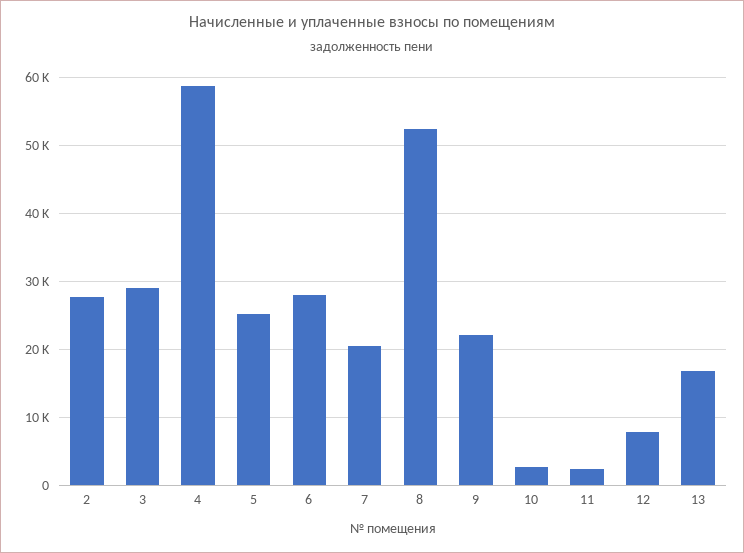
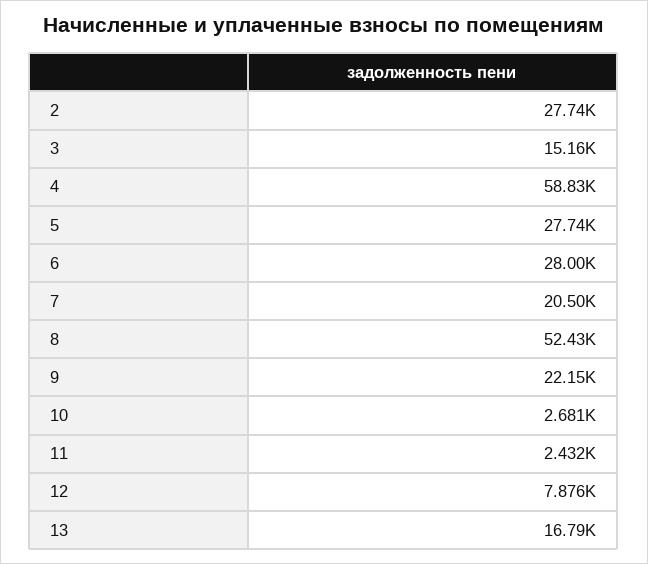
3: 29000 -> 15160
5: 25000 -> 27740

